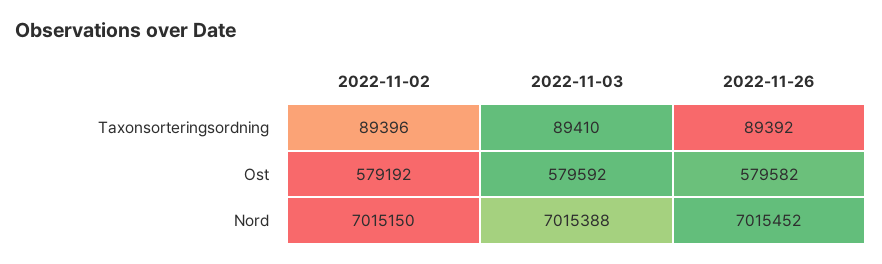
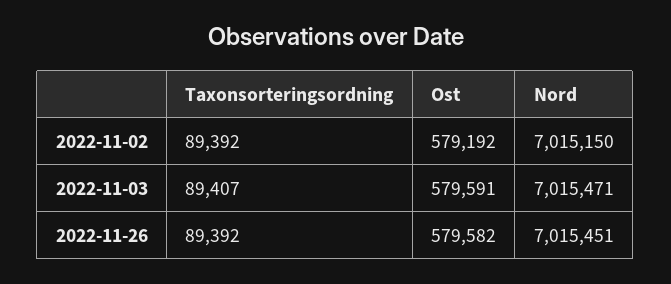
2022-11-02, Taxonsorteringsordning: 89396 -> 89392
2022-11-03, Taxonsorteringsordning: 89410 -> 89407
2022-11-03, Ost: 579592 -> 579591
2022-11-03, Nord: 7015388 -> 7015471
2022-11-26, Nord: 7015452 -> 7015451

